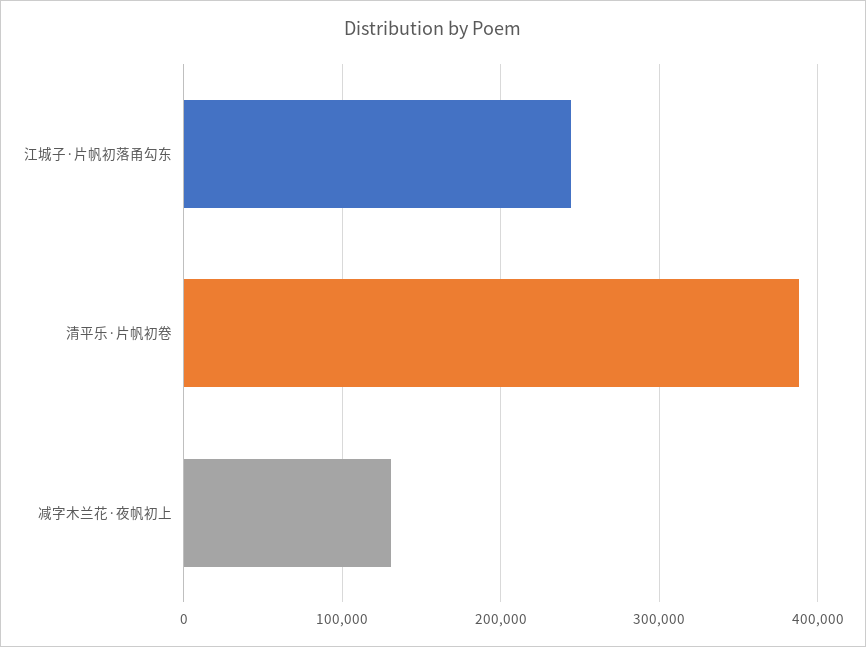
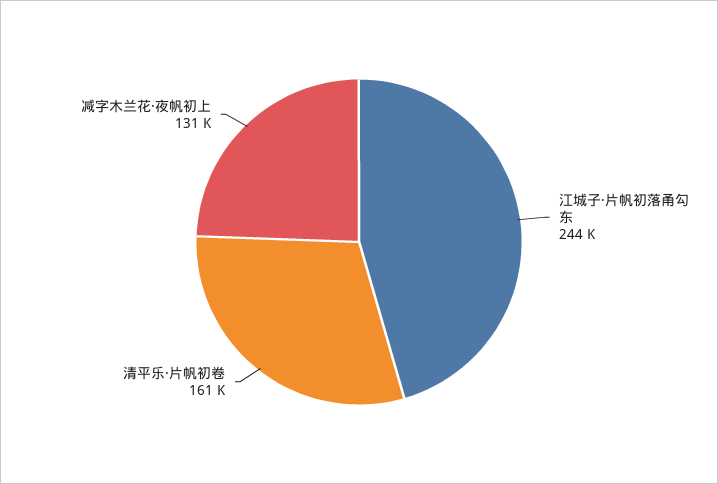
清平乐·片帆初卷: 390000 -> 161000

